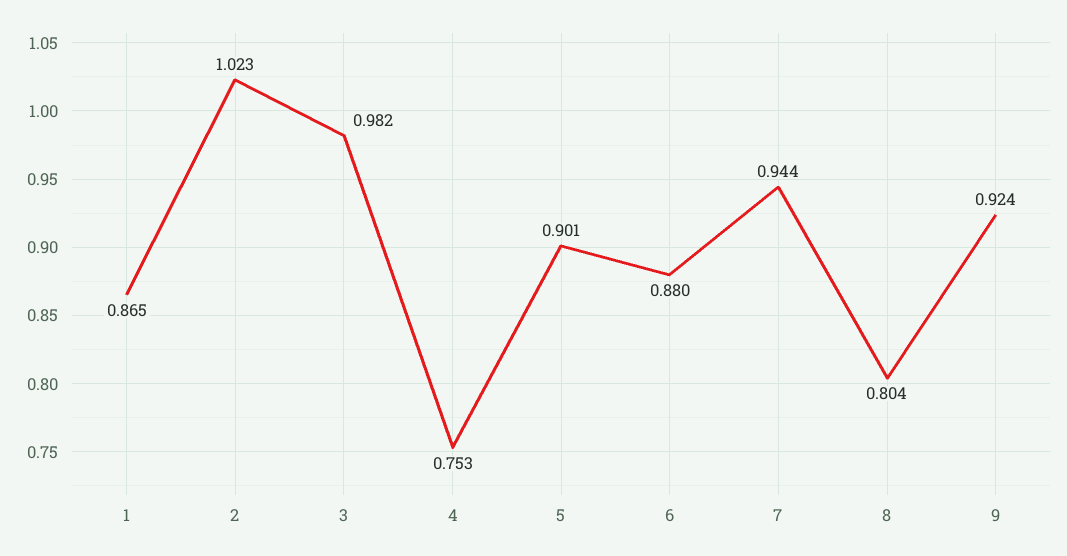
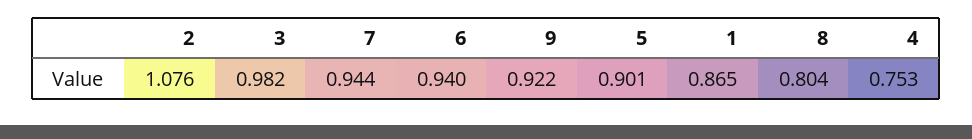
2: 1.023 -> 1.076
6: 0.88 -> 0.94
9: 0.924 -> 0.922

